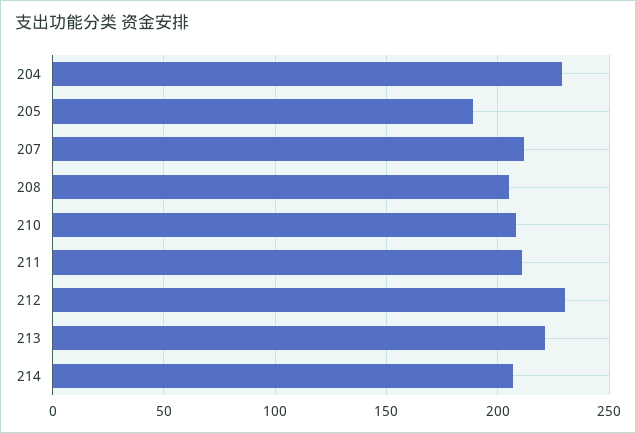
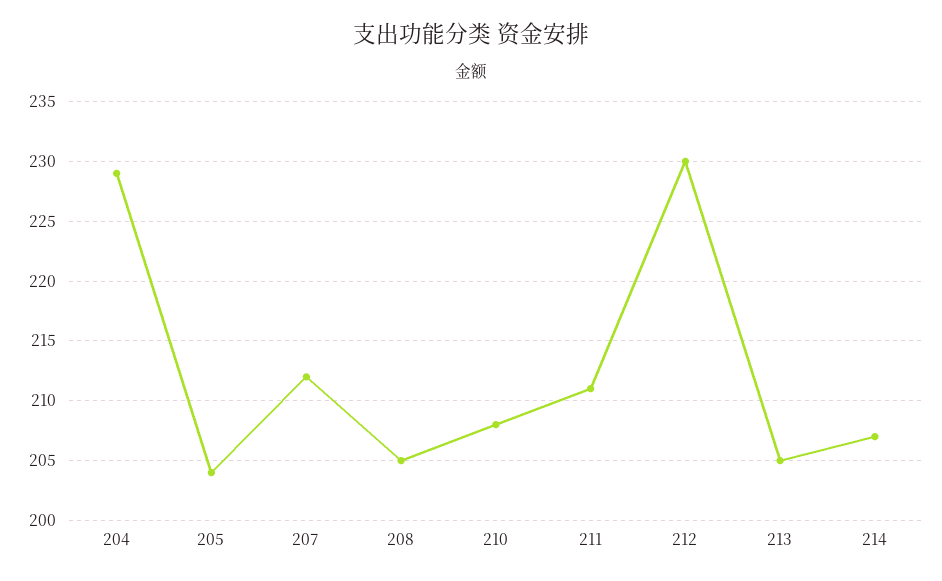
205: 190 -> 204
213: 220 -> 205

